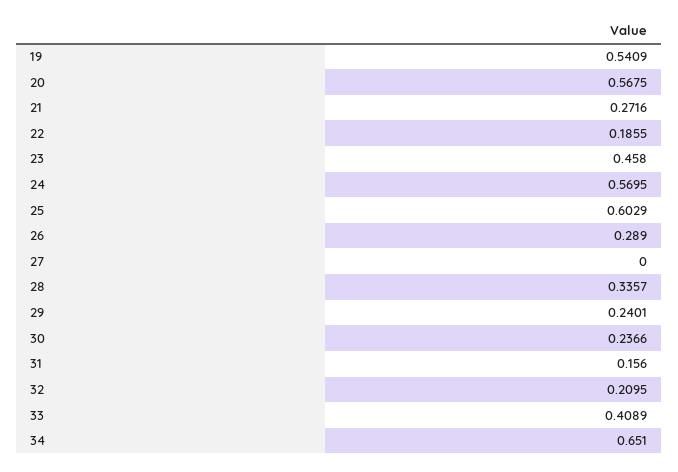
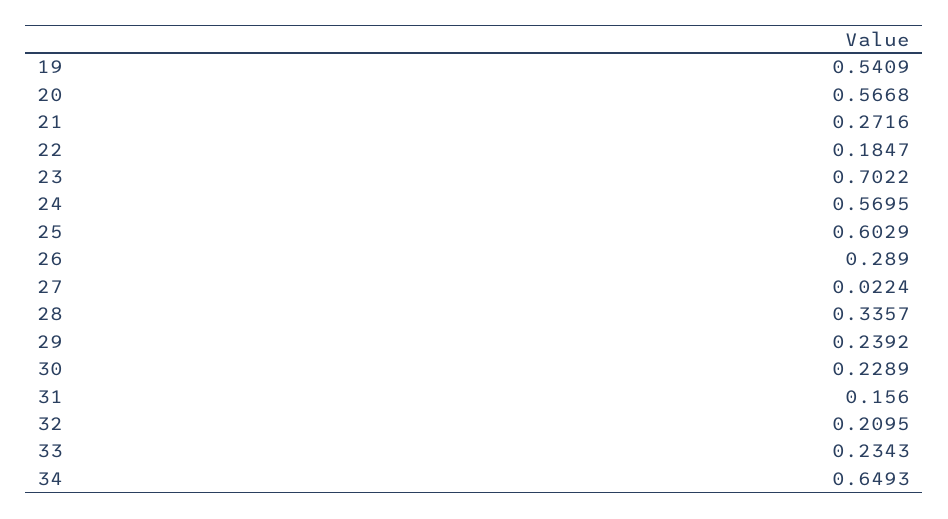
20: 0.5675 -> 0.5668
22: 0.1855 -> 0.1847
23: 0.458 -> 0.7022
27: 0 -> 0.0224
29: 0.2401 -> 0.2392
30: 0.2366 -> 0.2289
33: 0.4089 -> 0.2343
34: 0.651 -> 0.6493

